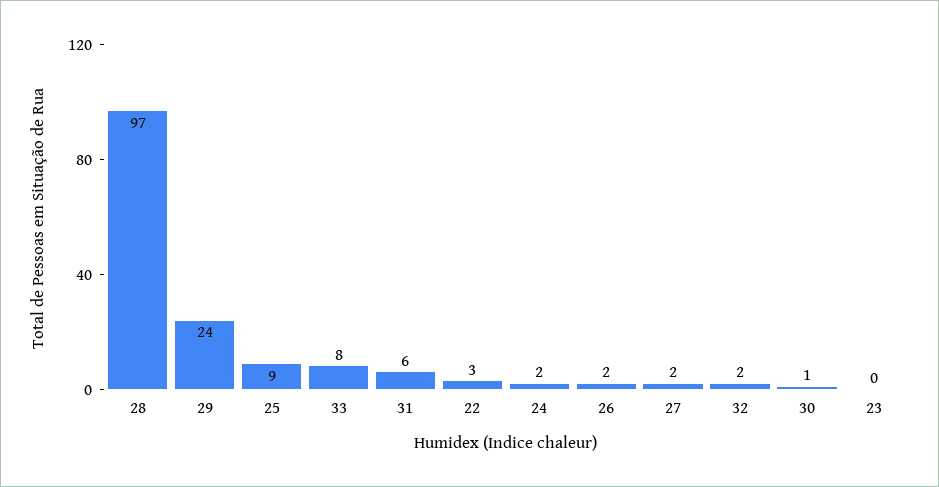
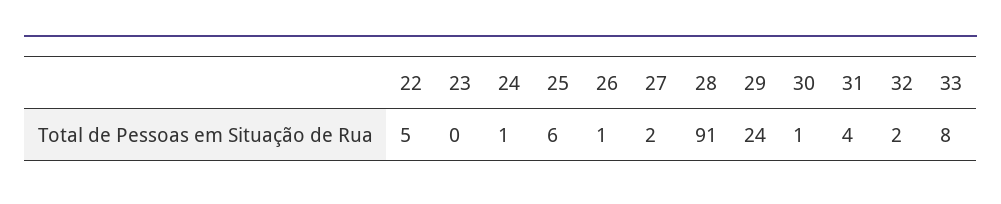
28: 97 -> 91
25: 9 -> 6
31: 6 -> 4
22: 3 -> 5
24: 2 -> 1
26: 2 -> 1

